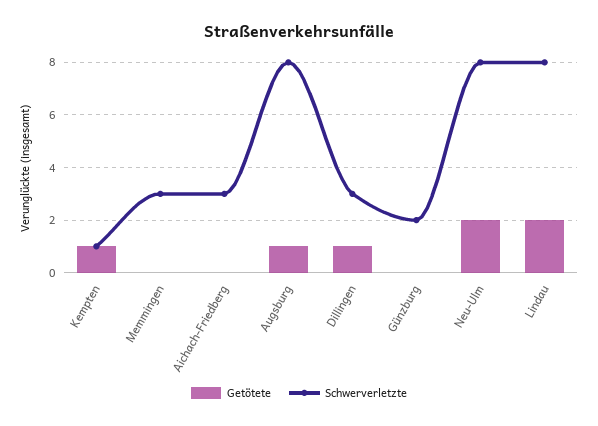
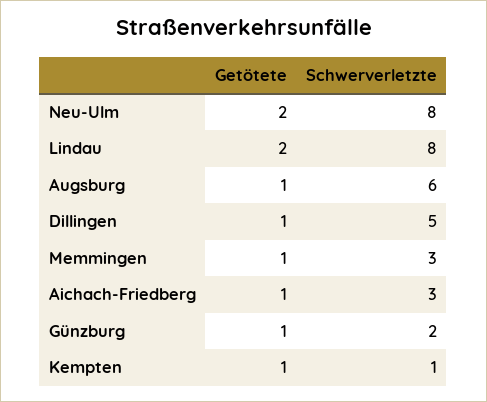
Getötete, Memmingen: 0 -> 1
Getötete, Aichach-Friedberg: 0 -> 1
Schwerverletzte, Augsburg: 8 -> 6
Schwerverletzte, Dillingen: 3 -> 5
Getötete, Günzburg: 0 -> 1

